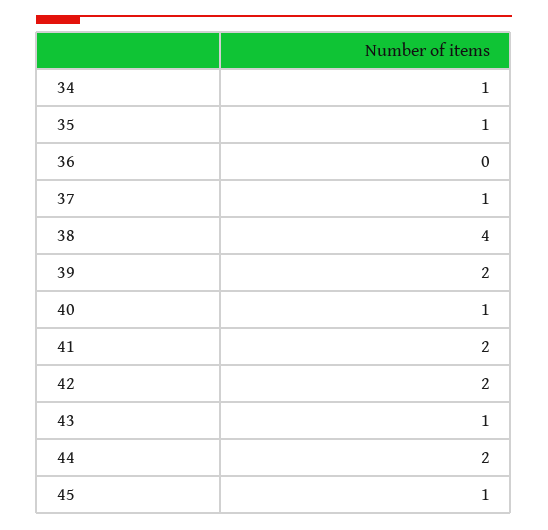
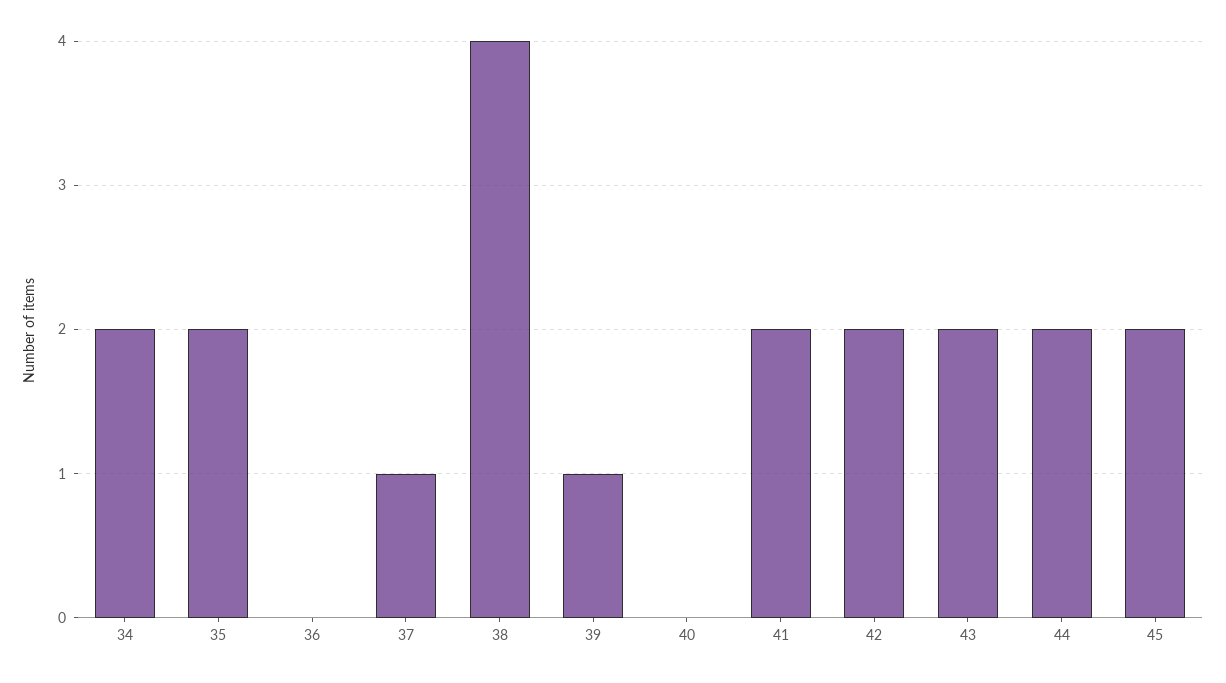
34: 1 -> 2
35: 1 -> 2
39: 2 -> 1
40: 1 -> 0
43: 1 -> 2
45: 1 -> 2

